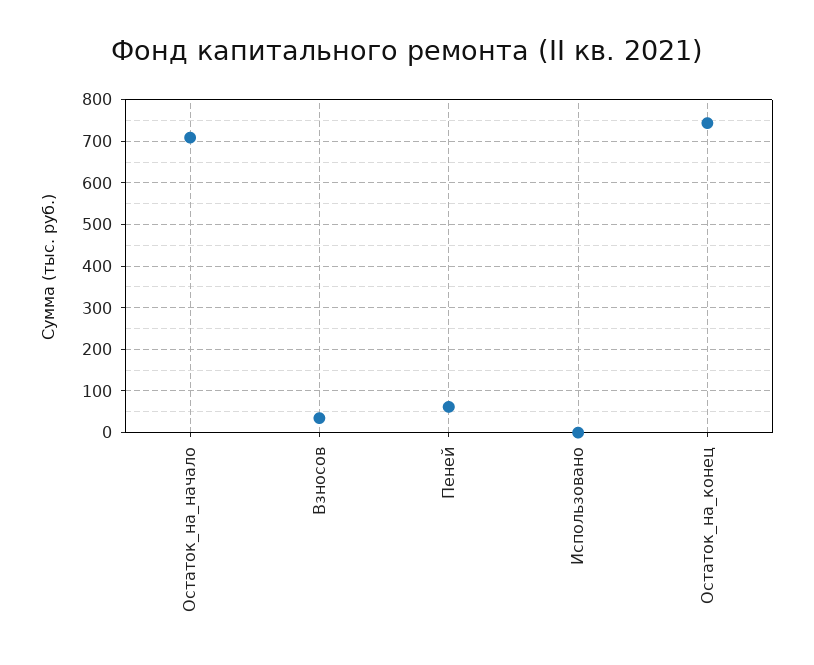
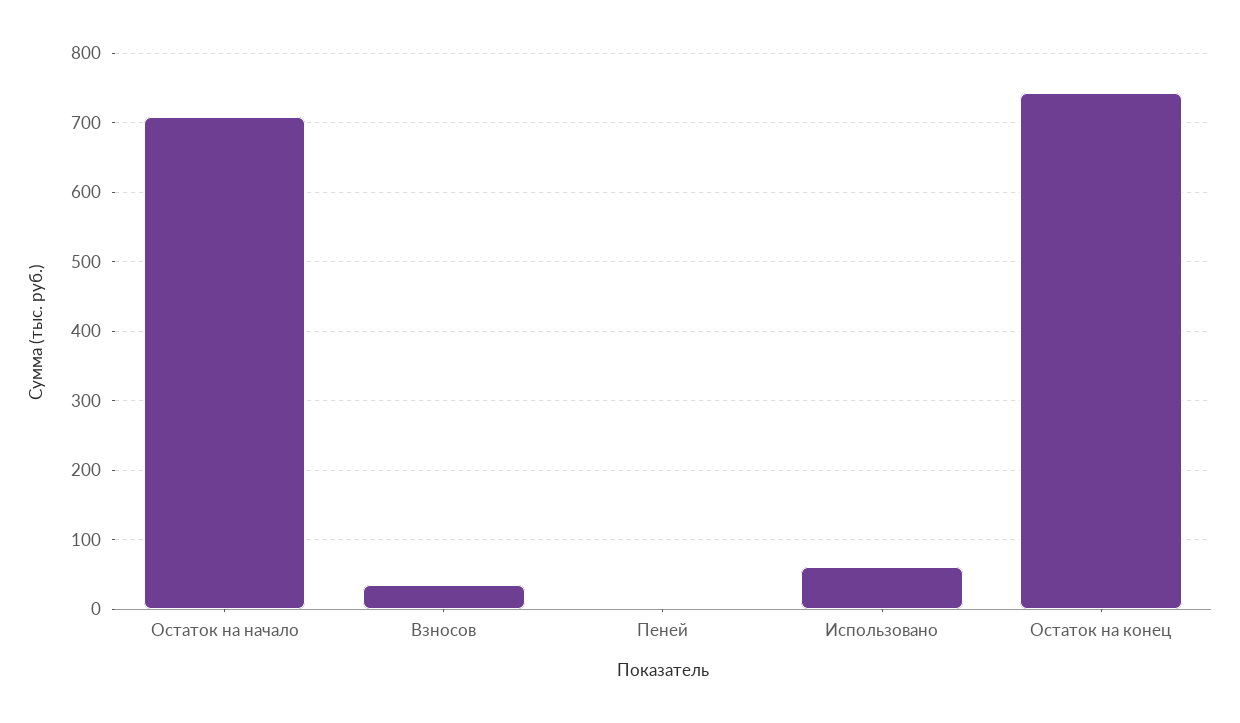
Пеней: 60 -> 0
Использовано: 0 -> 60

